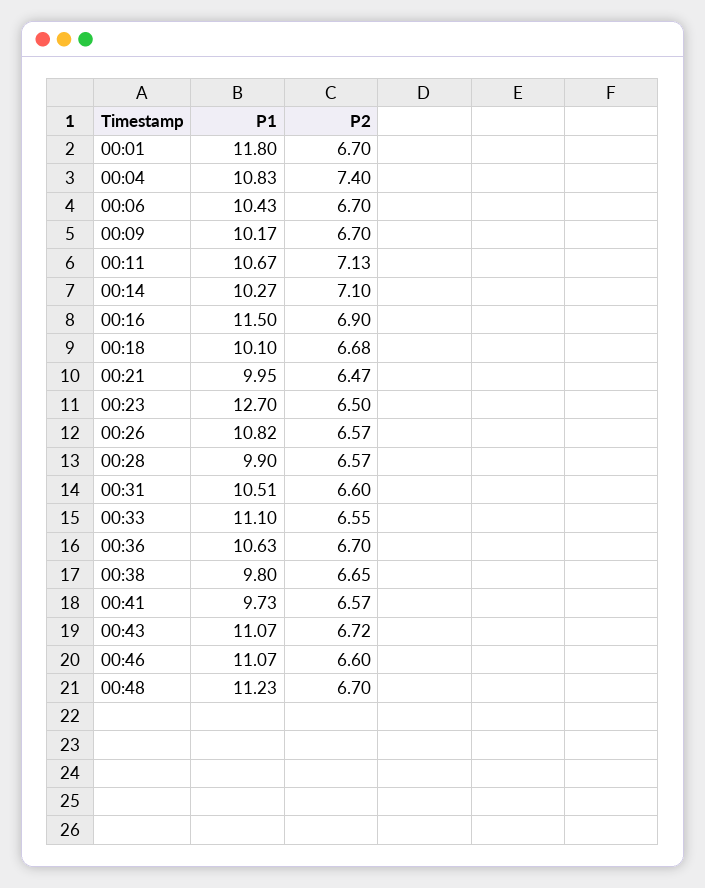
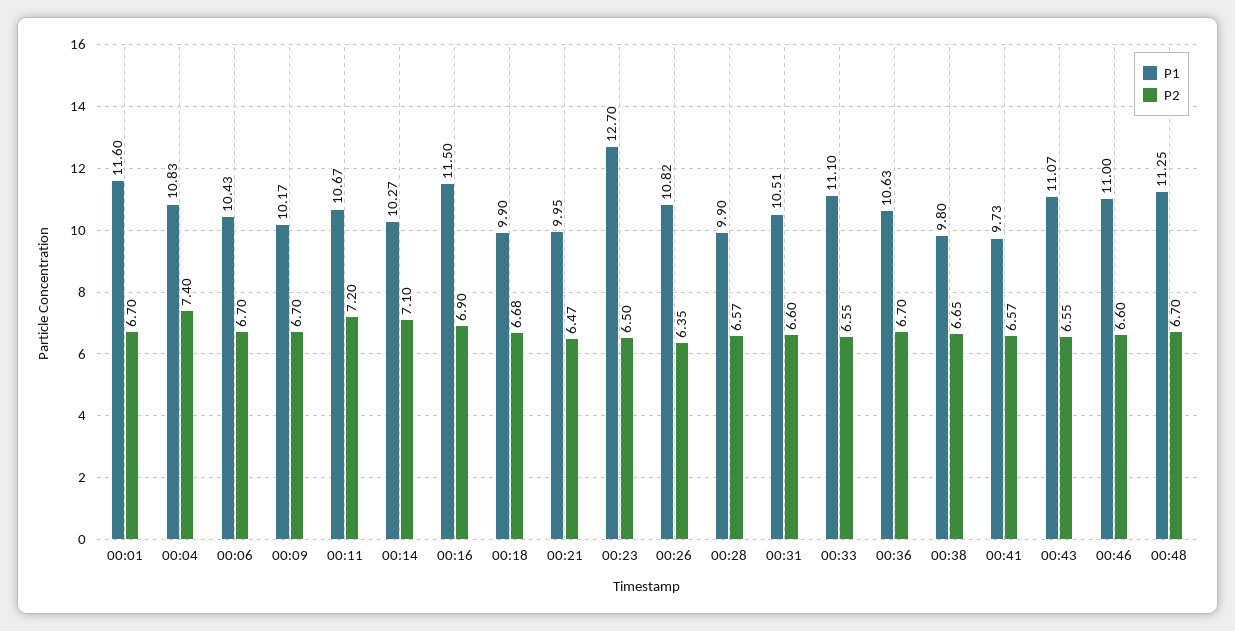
P1, 00:01: 11.8 -> 11.6
P2, 00:11: 7.13 -> 7.2
P1, 00:18: 10.1 -> 9.9
P2, 00:26: 6.57 -> 6.35
P2, 00:43: 6.72 -> 6.55
P1, 00:46: 11.07 -> 11
P1, 00:48: 11.23 -> 11.25

